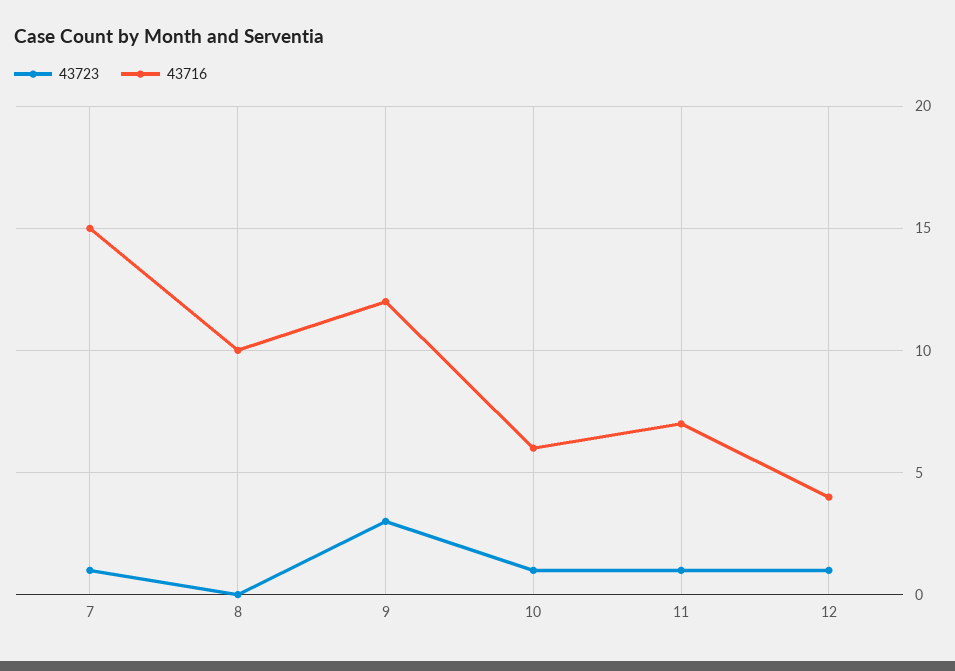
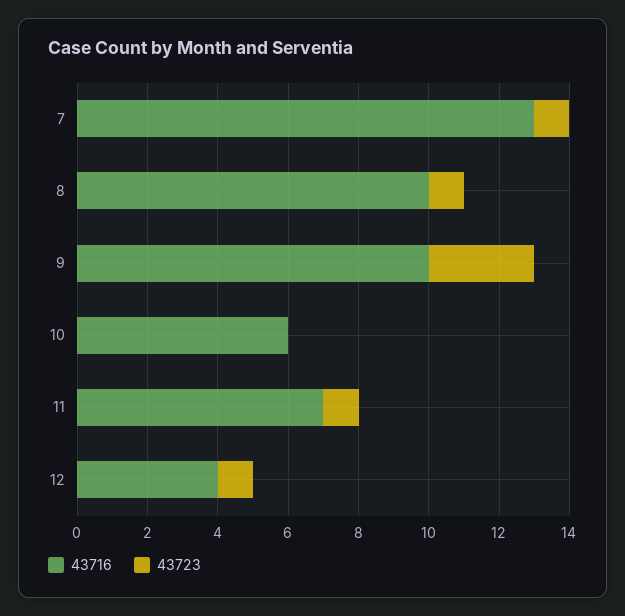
43716, 7: 15 -> 13
43723, 8: 0 -> 1
43716, 9: 12 -> 10
43723, 10: 1 -> 0

